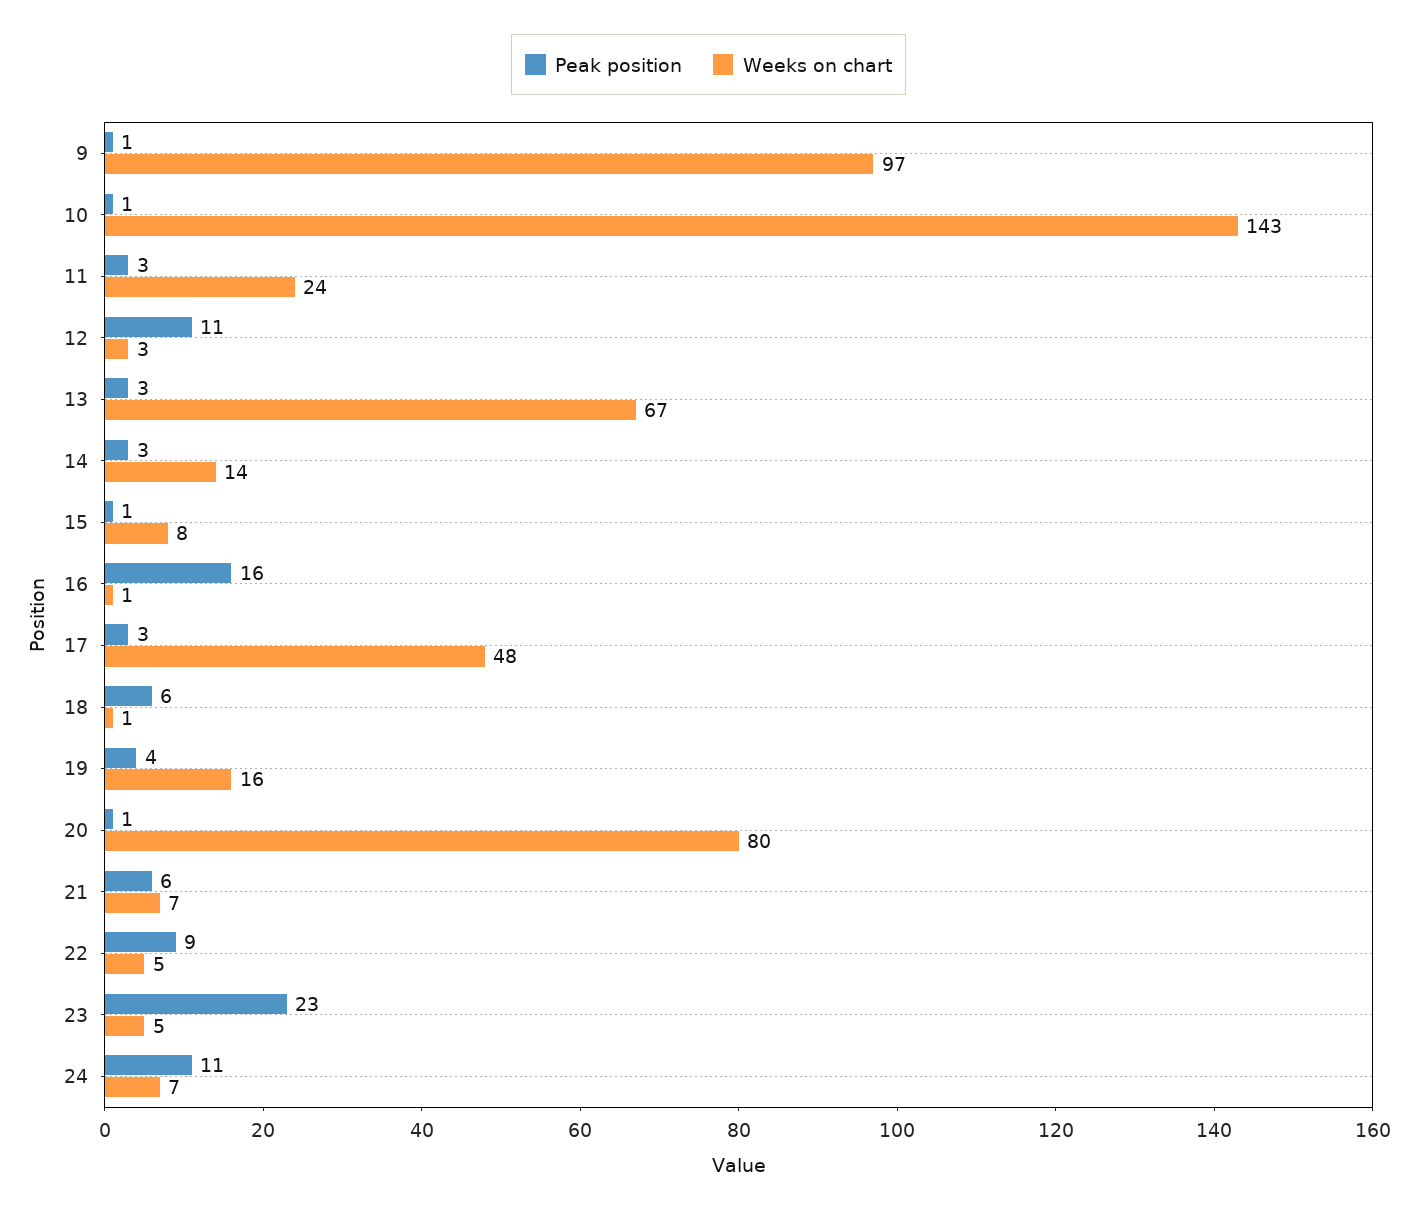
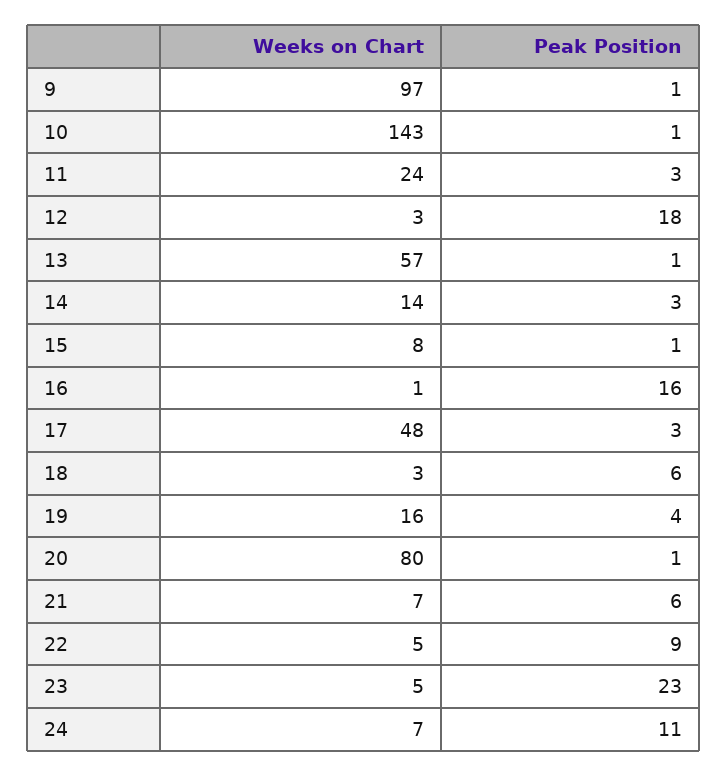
Peak position, 12: 11 -> 18
Peak position, 13: 3 -> 1
Weeks on chart, 13: 67 -> 57
Weeks on chart, 18: 1 -> 3

